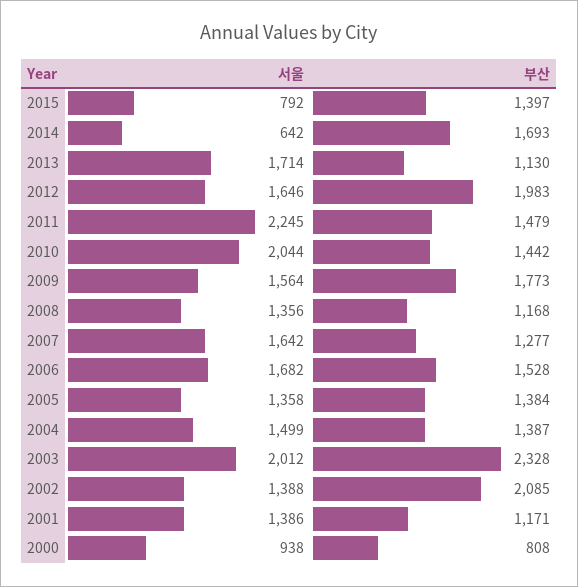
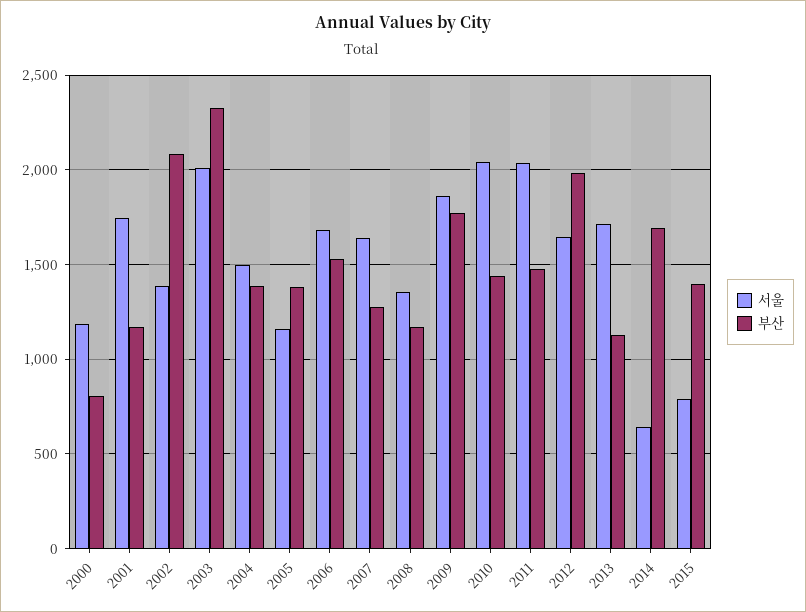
서울, 2011: 2245 -> 2050
서울, 2009: 1564 -> 1850
서울, 2005: 1358 -> 1150
서울, 2001: 1386 -> 1750
서울, 2000: 938 -> 1200

